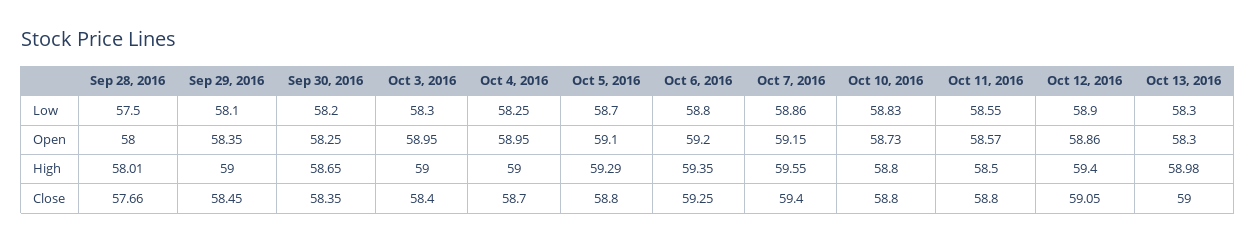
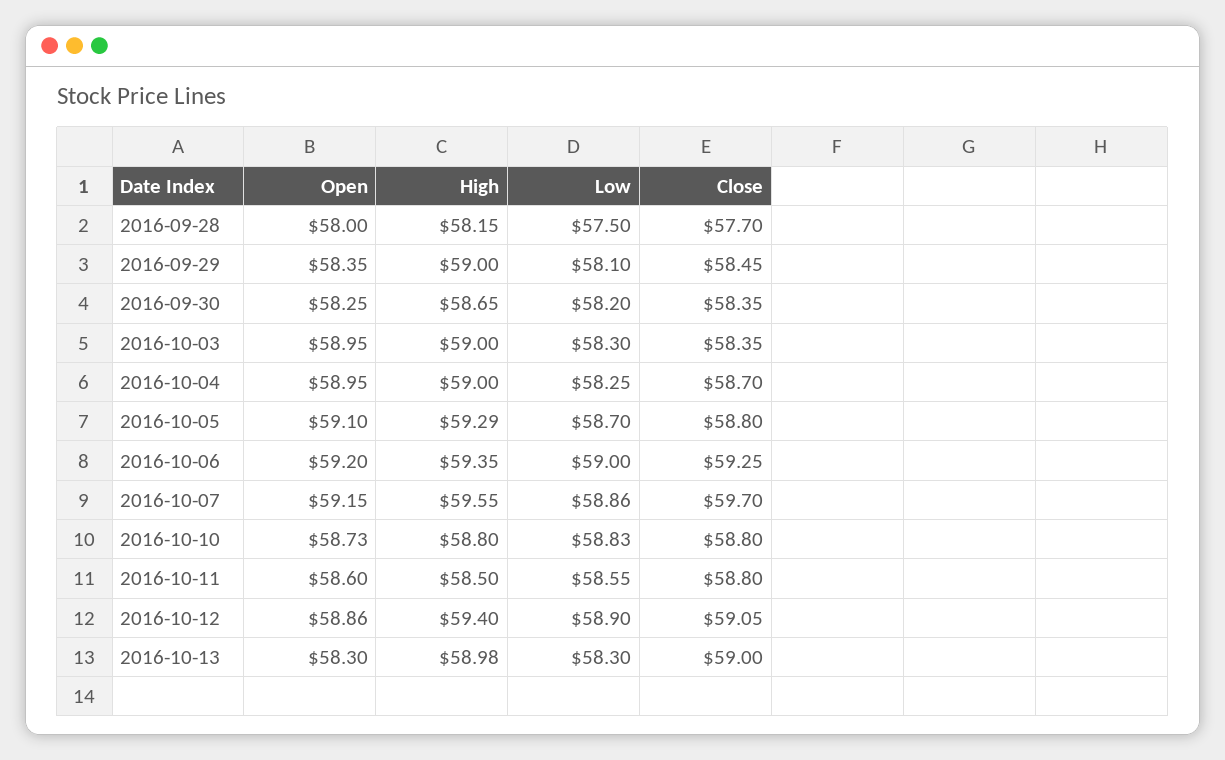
Oct 6, 2016, Low: 58.8 -> 59
Oct 11, 2016, Open: 58.57 -> 58.6
Sep 28, 2016, High: 58.01 -> 58.15
Sep 28, 2016, Close: 57.66 -> 57.7
Oct 3, 2016, Close: 58.4 -> 58.35
Oct 7, 2016, Close: 59.4 -> 59.7

